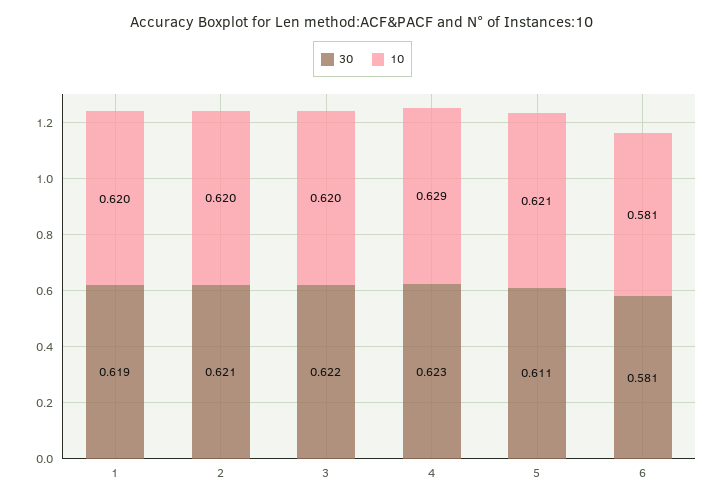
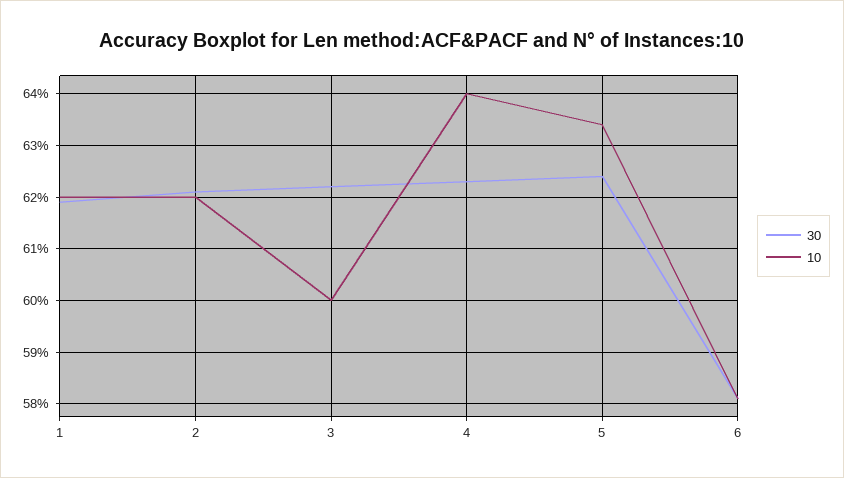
10, 3: 0.62 -> 0.6
10, 4: 0.629 -> 0.64
30, 5: 0.611 -> 0.625
10, 5: 0.621 -> 0.635

